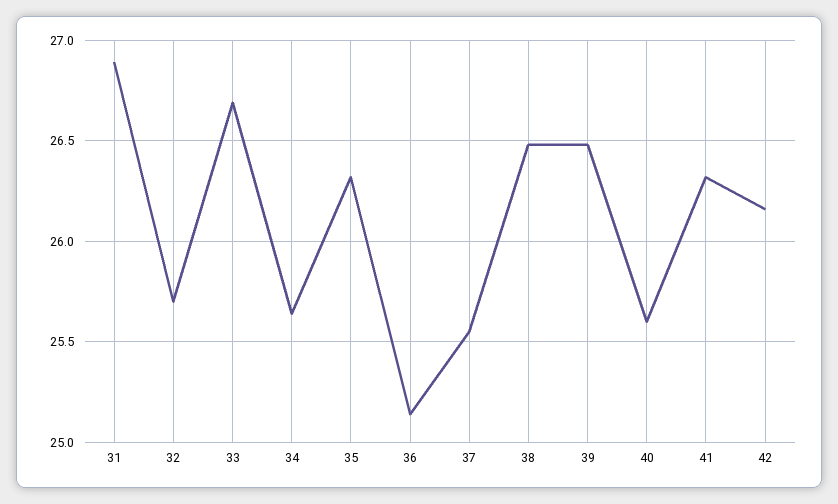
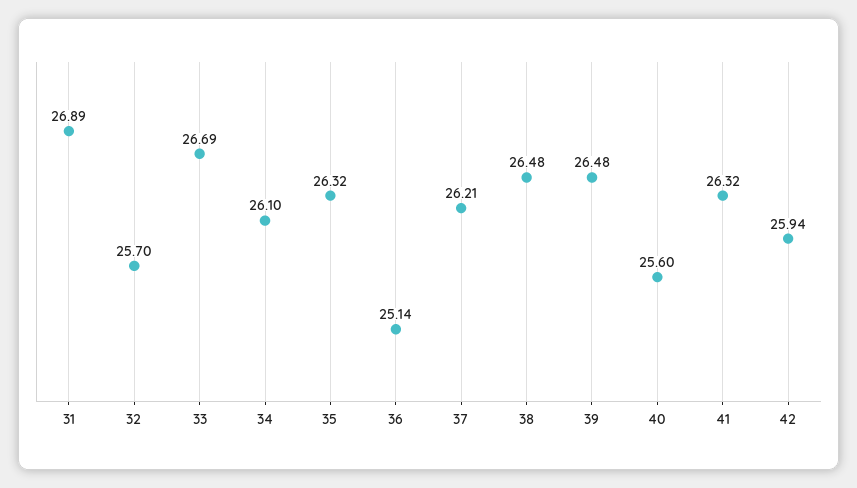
34: 25.65 -> 26.1
37: 25.55 -> 26.21
42: 26.15 -> 25.94

